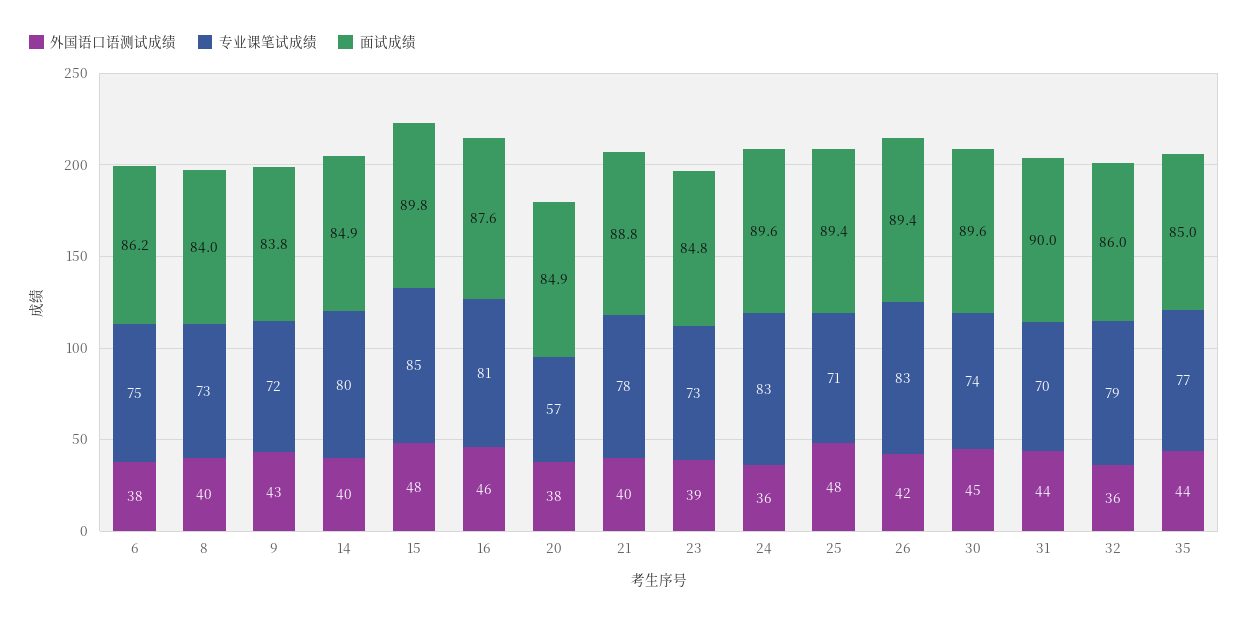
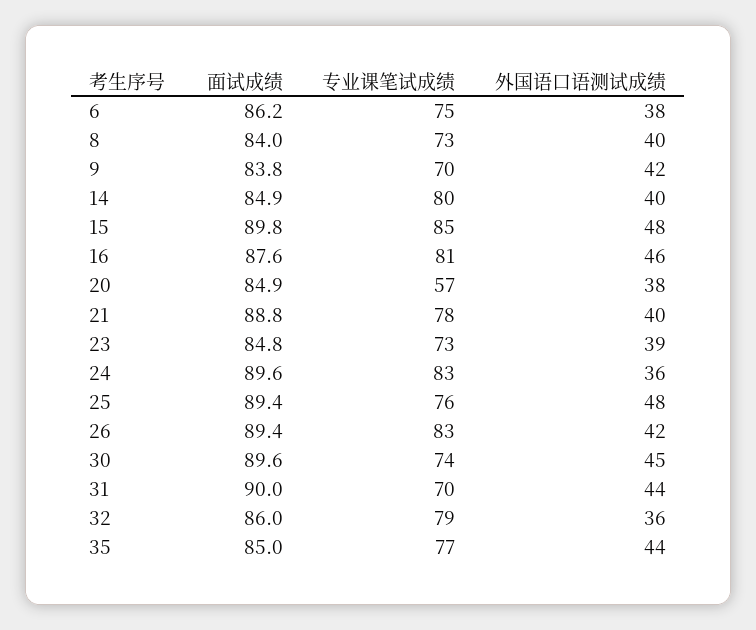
外国语口语测试成绩, 9: 43 -> 42
专业课笔试成绩, 9: 72 -> 70
专业课笔试成绩, 25: 71 -> 76

